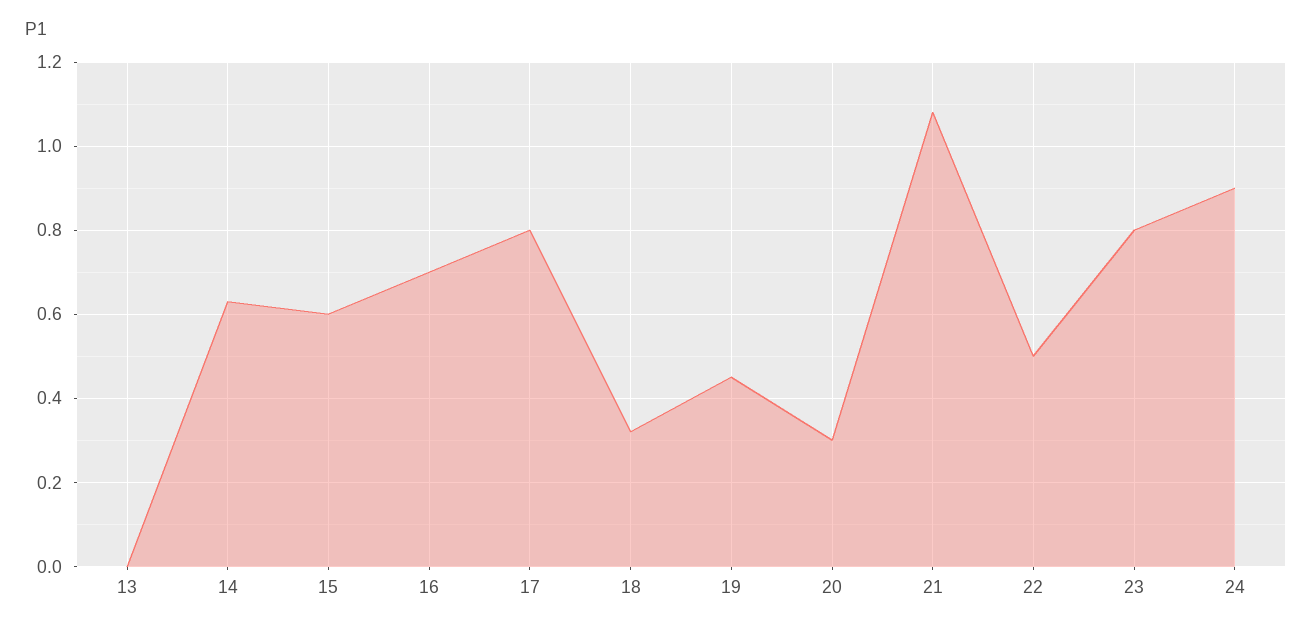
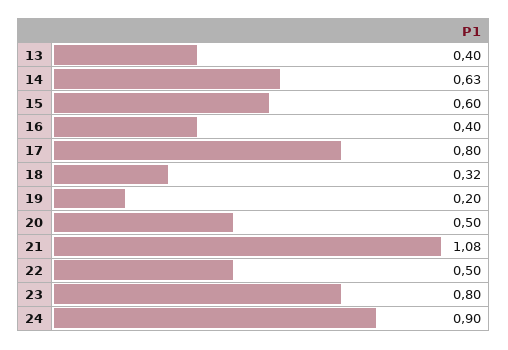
13: 0 -> 0.4
16: 0.7 -> 0.4
19: 0.45 -> 0.2
20: 0.3 -> 0.5

